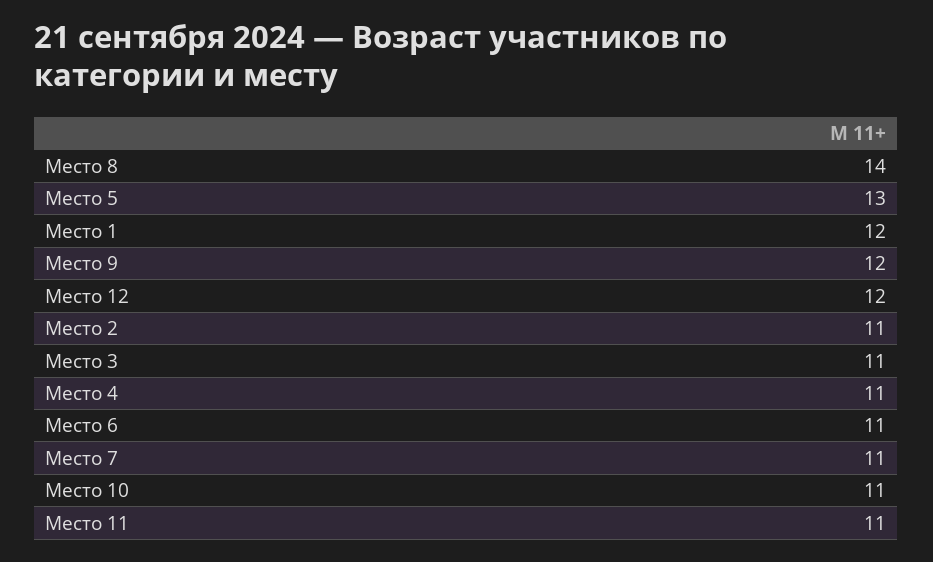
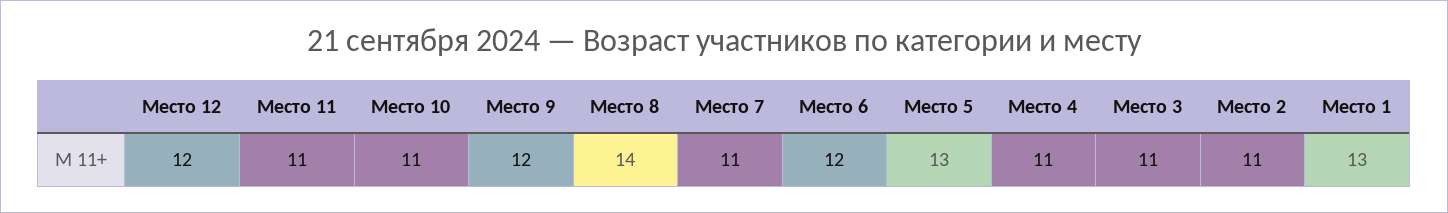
Место 1: 12 -> 13
Место 6: 11 -> 12

